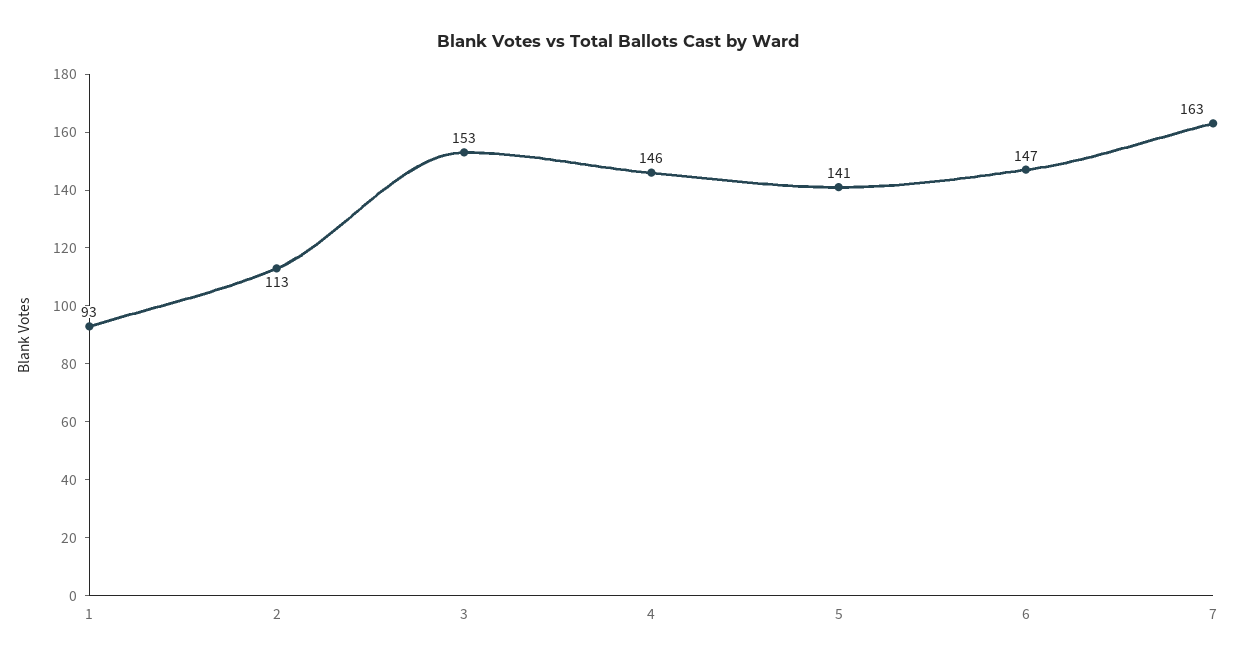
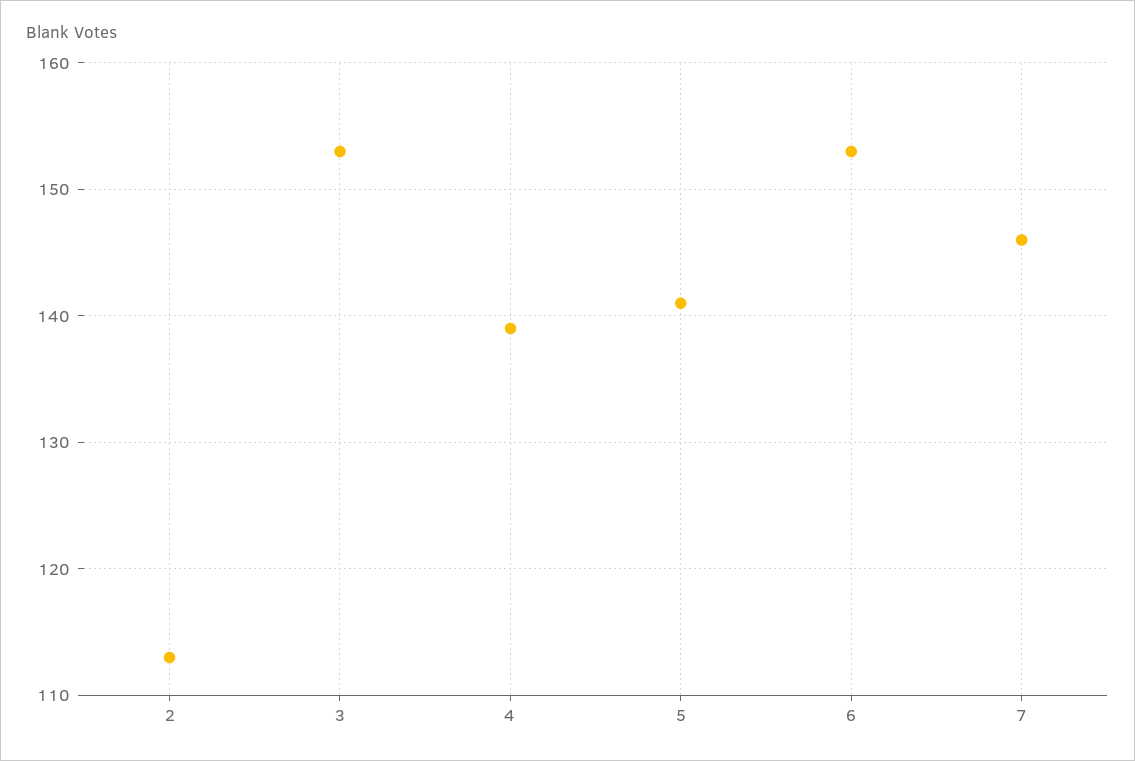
1: 93 -> none
4: 146 -> 139
6: 147 -> 153
7: 163 -> 146

